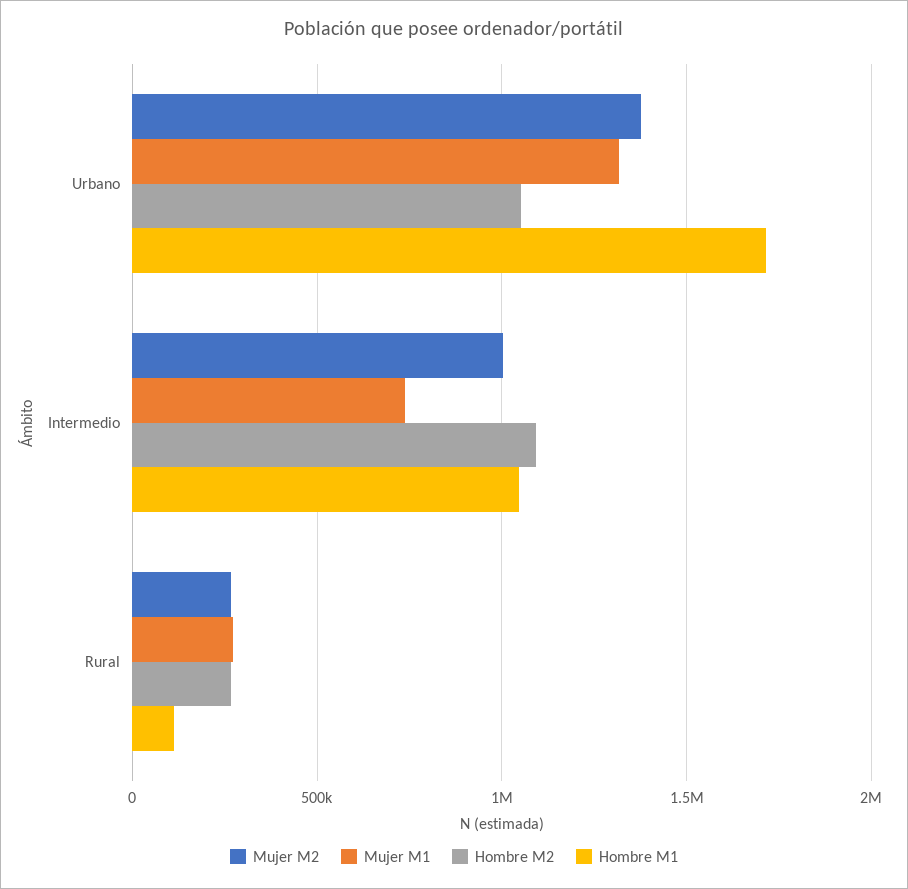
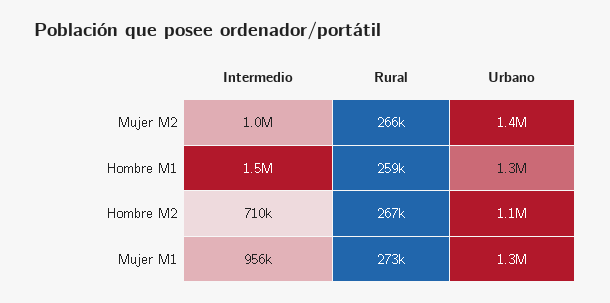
Hombre M1, Urbano: 1700000 -> 1300000
Mujer M1, Intermedio: 750000 -> 956000
Hombre M2, Intermedio: 1100000 -> 710000
Hombre M1, Intermedio: 1050000 -> 1500000
Hombre M1, Rural: 100000 -> 259000

